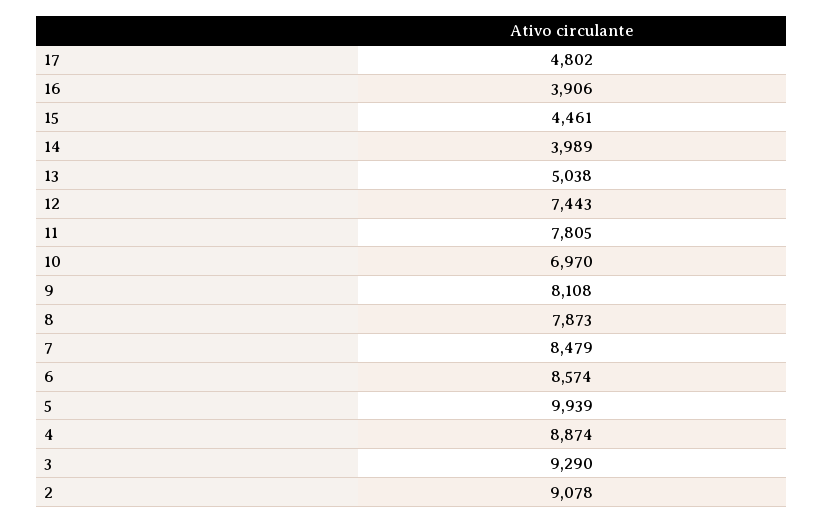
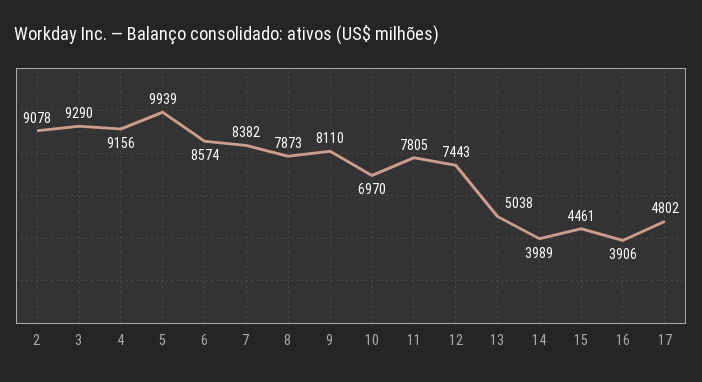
9: 8108 -> 8110
7: 8479 -> 8382
4: 8874 -> 9156

